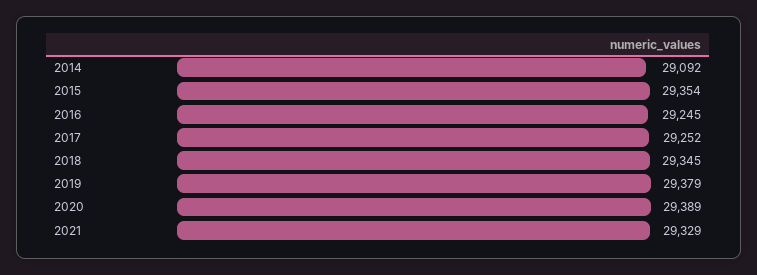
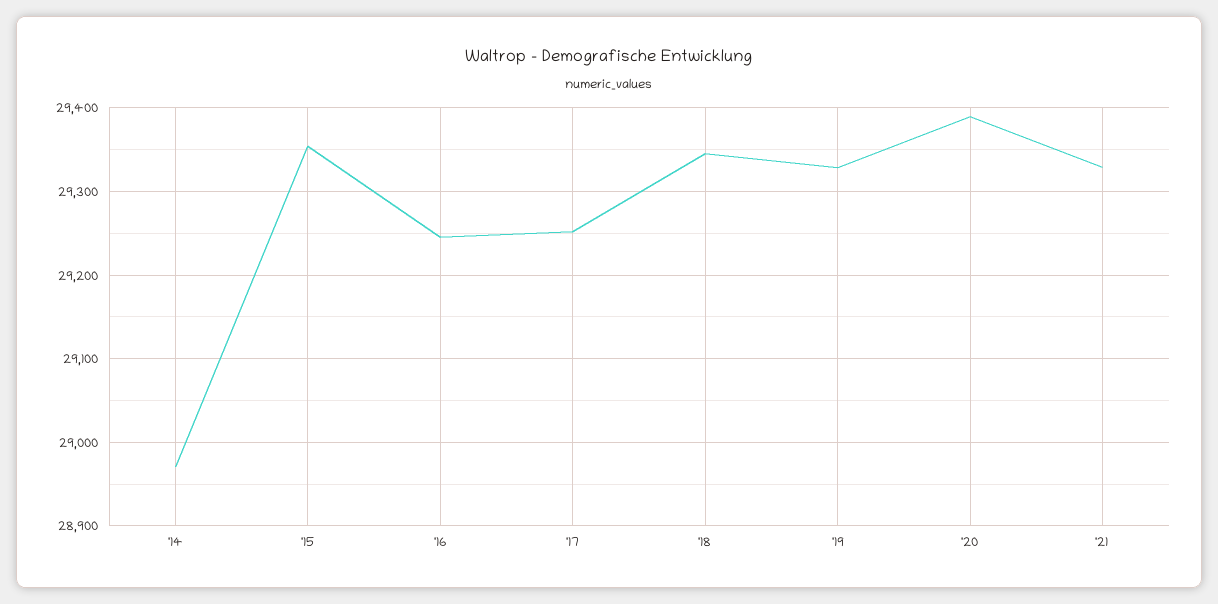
2014: 29092 -> 28970
2019: 29379 -> 29330

